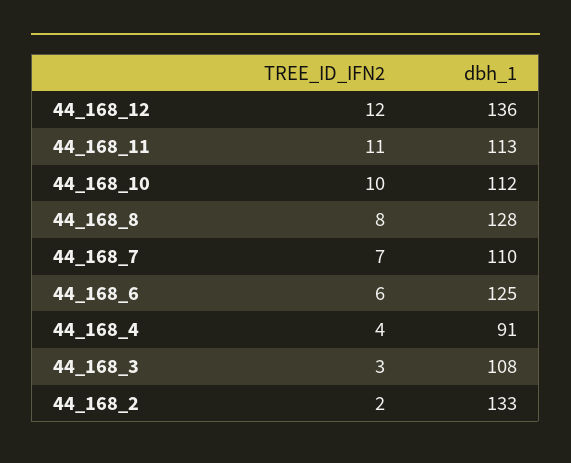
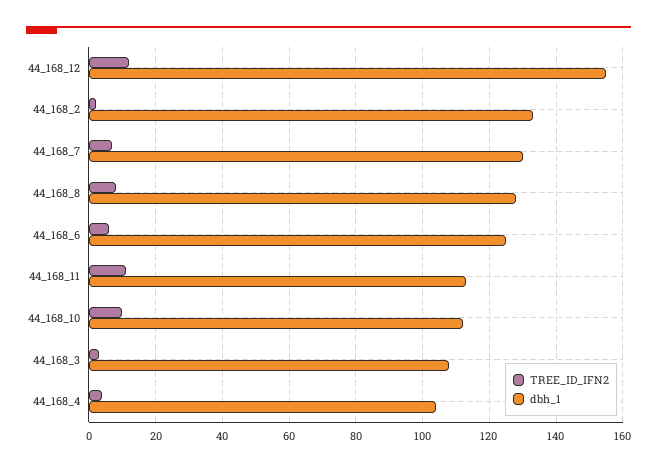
dbh_1, 44_168_12: 136 -> 155
dbh_1, 44_168_7: 110 -> 130
dbh_1, 44_168_4: 91 -> 105

